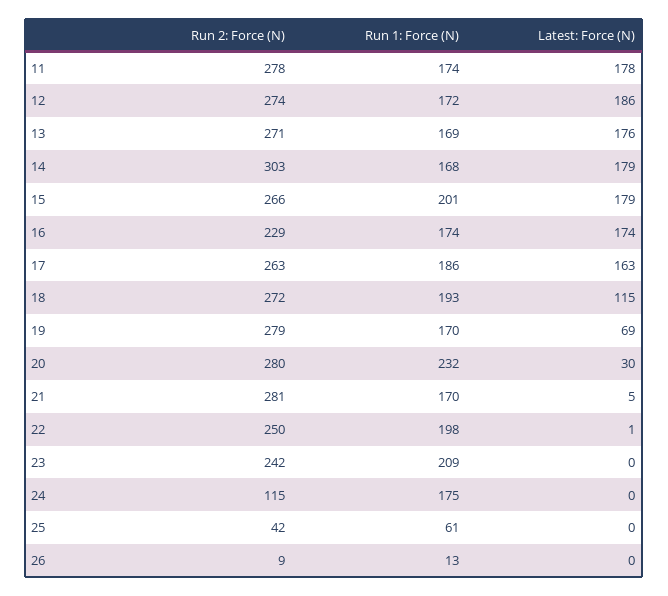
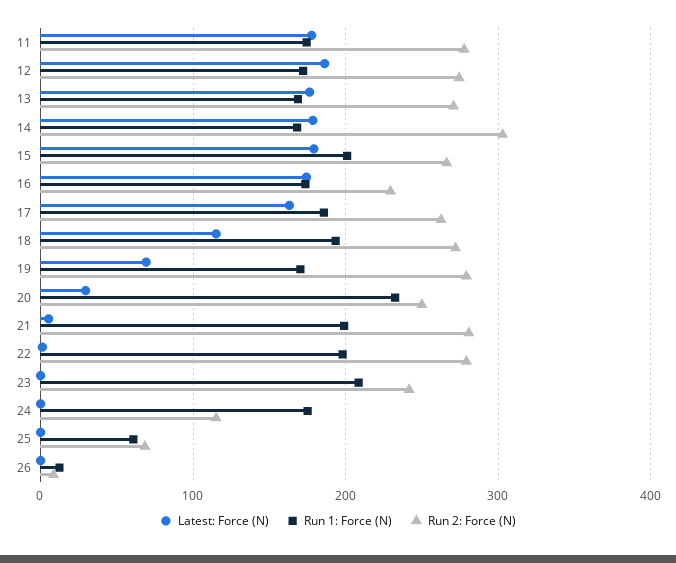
Run 2: Force (N), 20: 280 -> 250
Run 1: Force (N), 21: 170 -> 200
Run 2: Force (N), 22: 250 -> 280
Run 2: Force (N), 25: 42 -> 70

